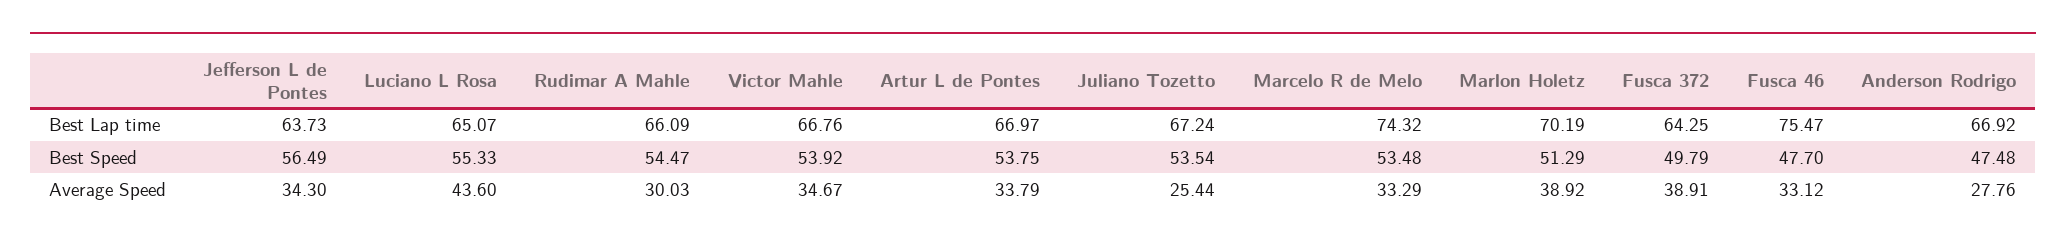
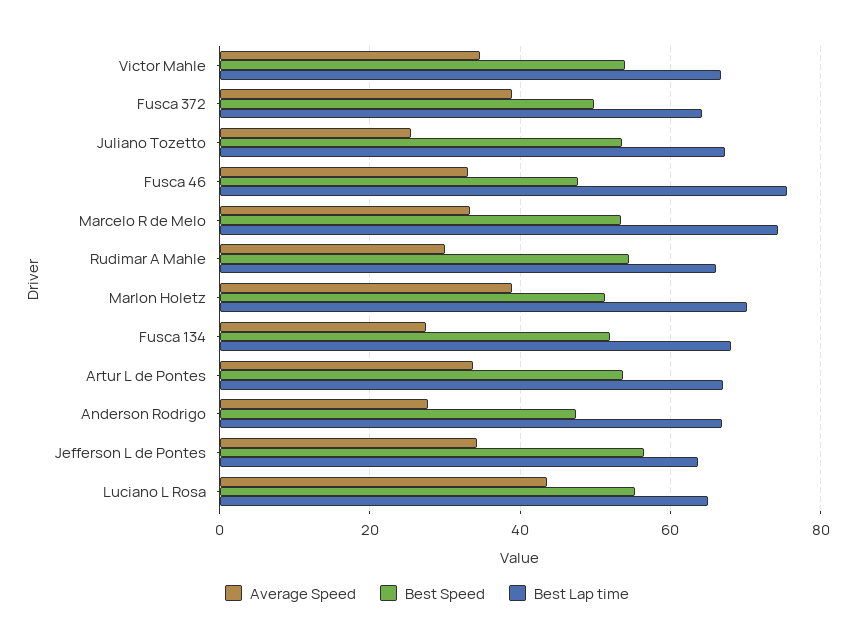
Average Speed, Fusca 134: none -> 28
Best Speed, Fusca 134: none -> 52
Best Lap time, Fusca 134: none -> 68

